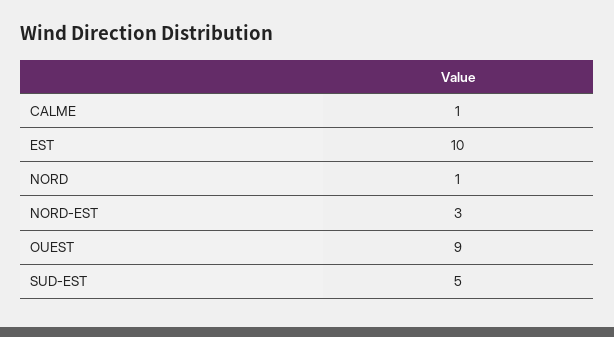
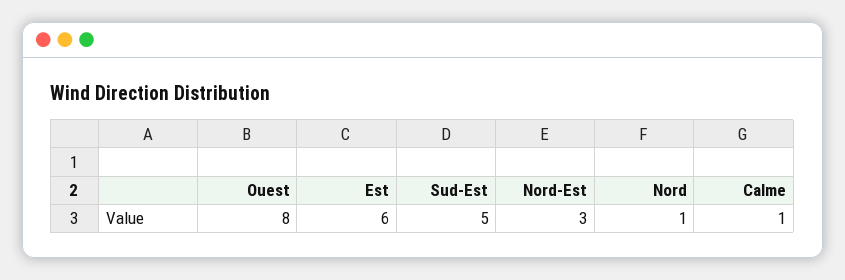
EST: 10 -> 6
OUEST: 9 -> 8

